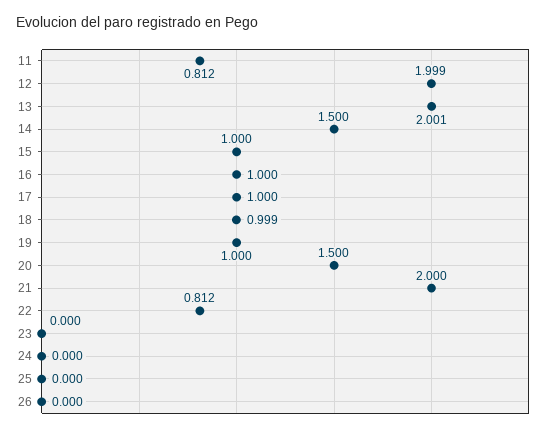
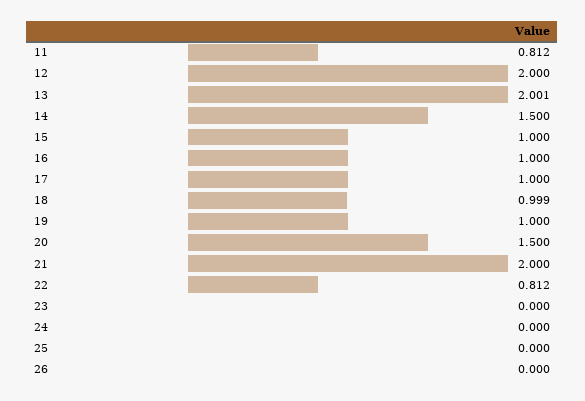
12: 1.999 -> 2

